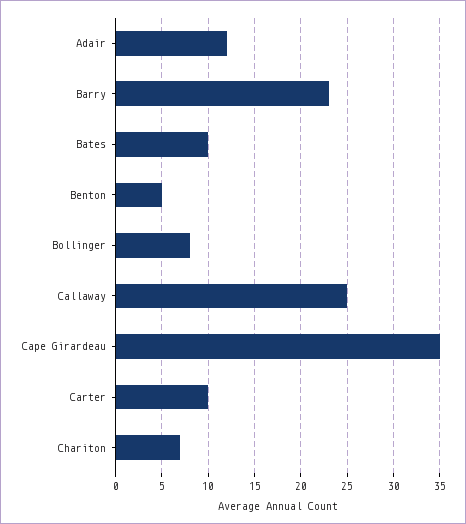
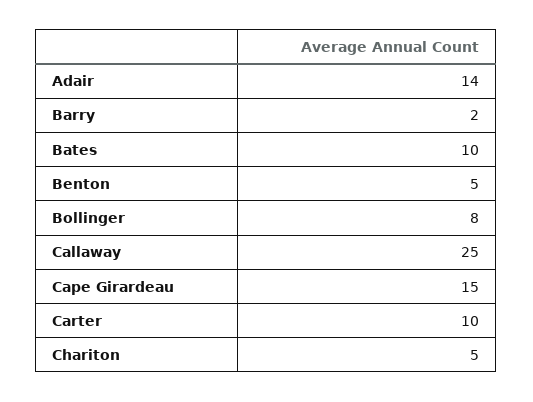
Adair: 12 -> 14
Barry: 23 -> 2
Cape Girardeau: 35 -> 15
Chariton: 7 -> 5

